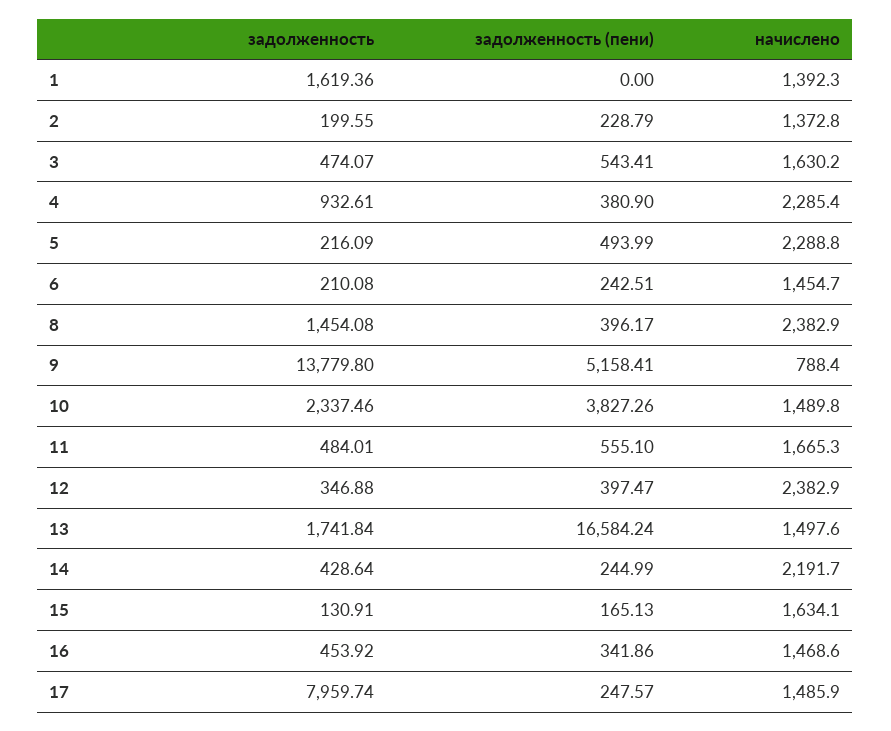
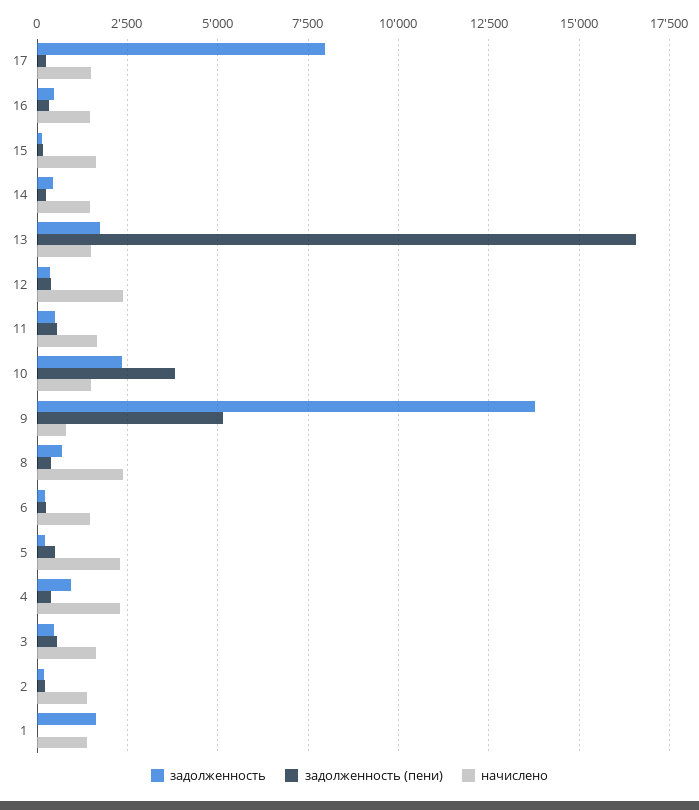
задолженность, 8: 1454.08 -> 750
начислено, 14: 2191.7 -> 1500

